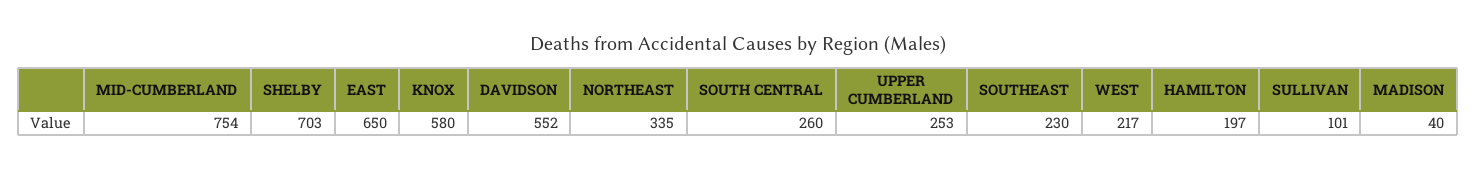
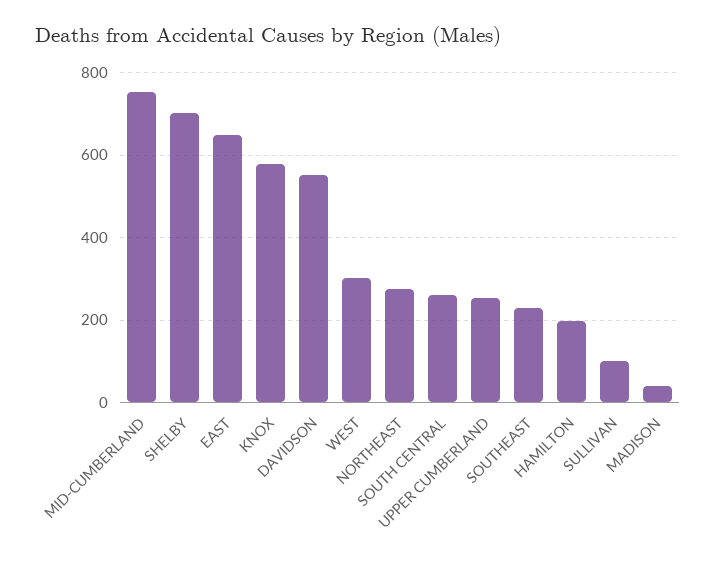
NORTHEAST: 335 -> 280
WEST: 217 -> 300

